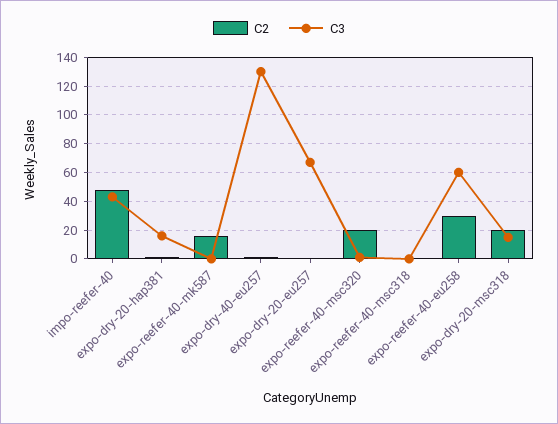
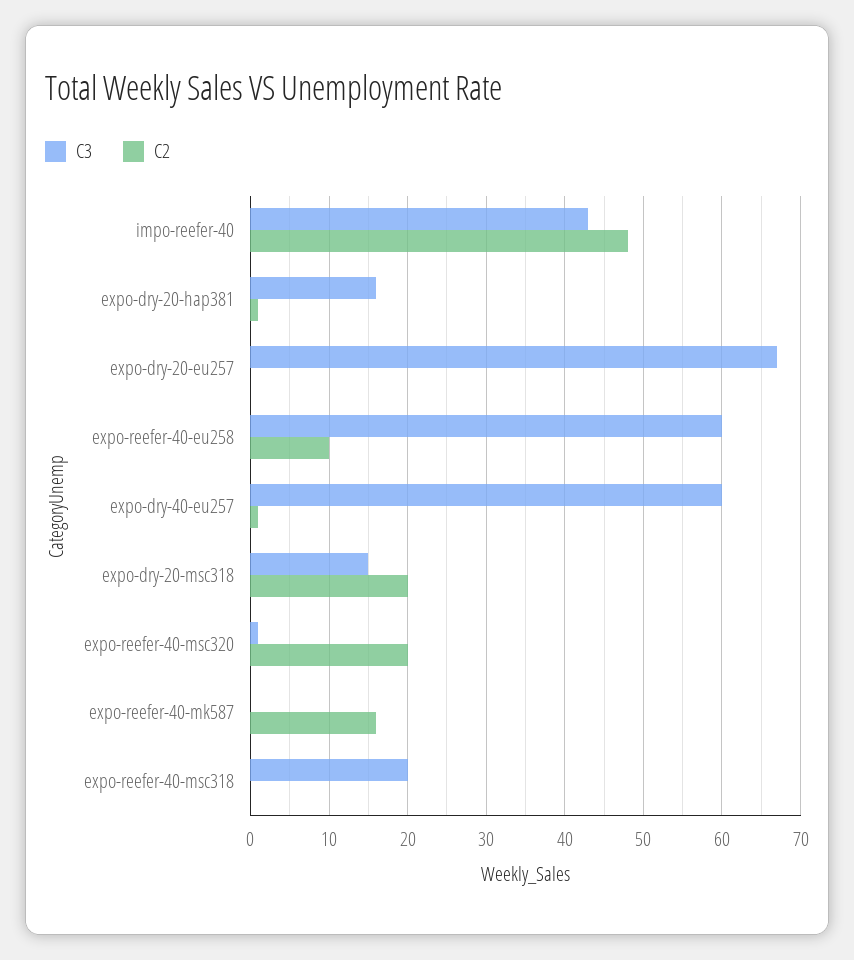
C3, expo-dry-40-eu257: 130 -> 60
C3, expo-reefer-40-msc318: 0 -> 20
C2, expo-reefer-40-eu258: 30 -> 10

